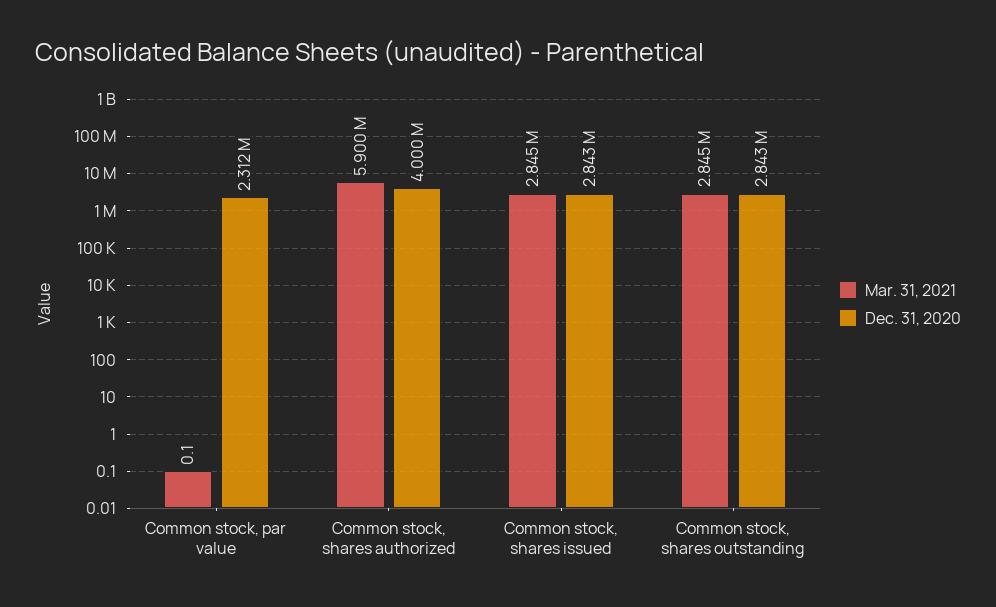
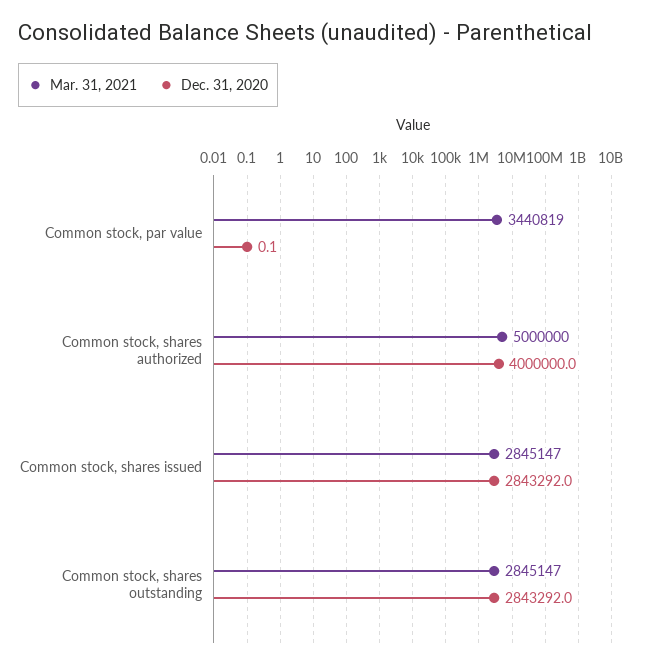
Mar. 31, 2021, Common stock, par value: 0.1 -> 3440819
Dec. 31, 2020, Common stock, par value: 2312000 -> 0.1
Mar. 31, 2021, Common stock, shares authorized: 5900000 -> 5000000

